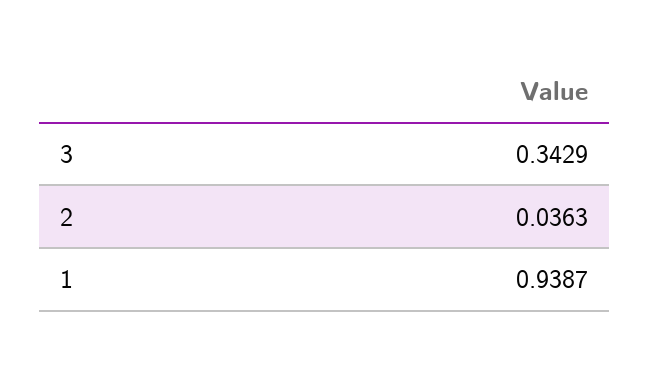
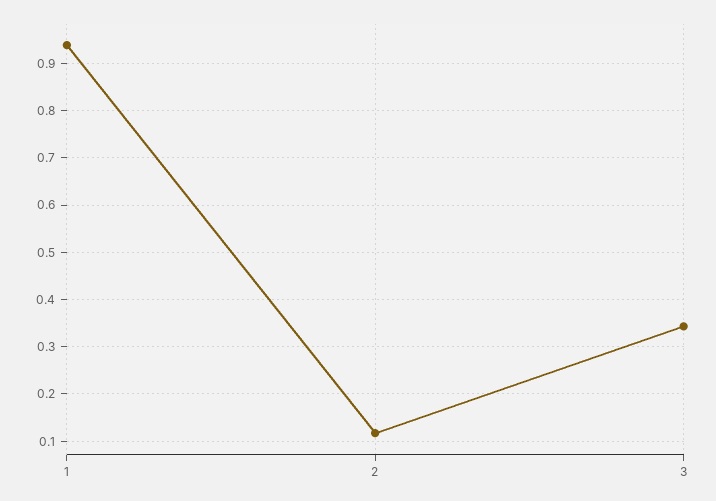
2: 0.0363 -> 0.12

